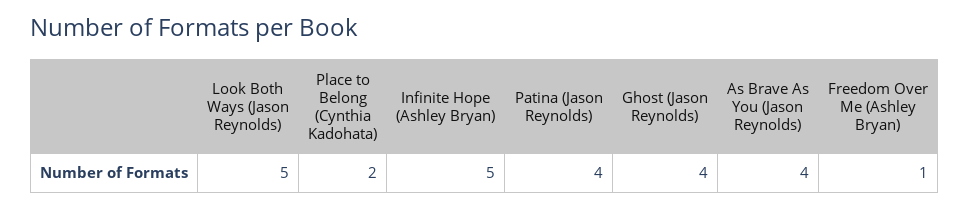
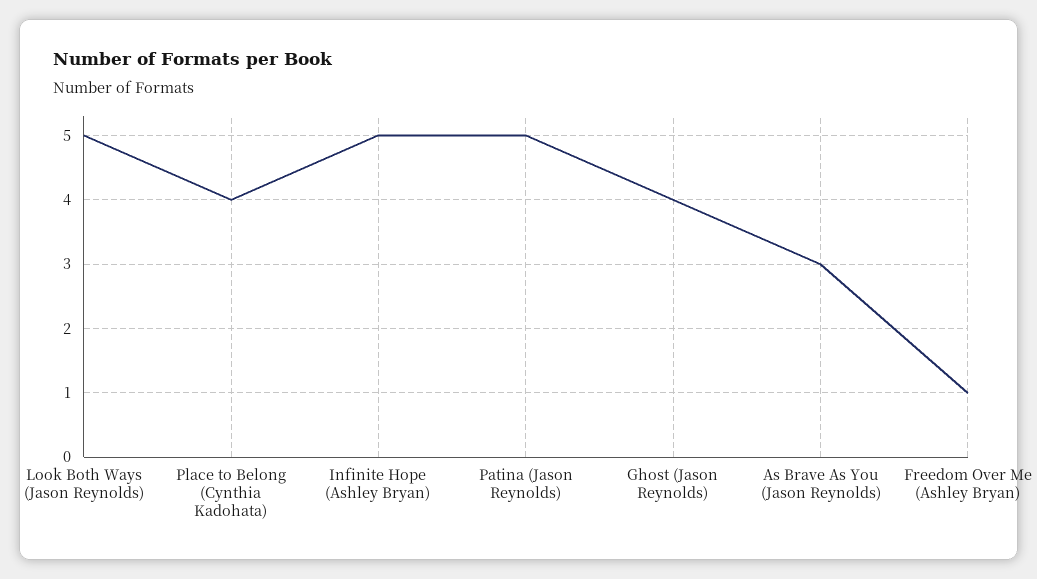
Place to Belong (Cynthia Kadohata): 2 -> 4
Patina (Jason Reynolds): 4 -> 5
As Brave As You (Jason Reynolds): 4 -> 3

